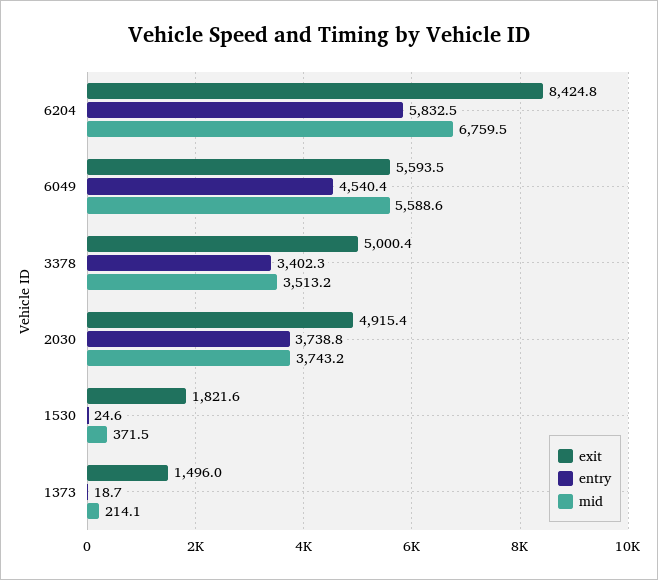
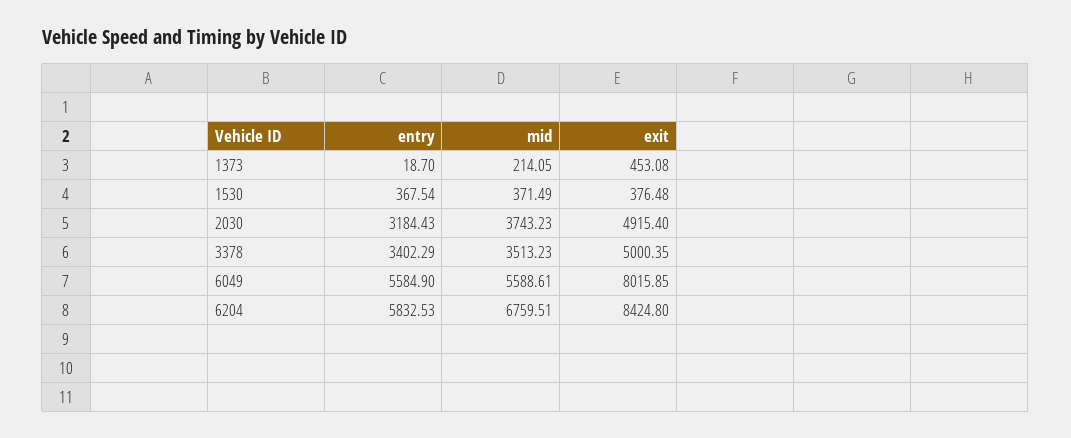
exit, 6049: 5593.5 -> 8015.85
entry, 6049: 4540.4 -> 5584.9
entry, 2030: 3738.8 -> 3184.43
exit, 1530: 1821.6 -> 376.48
entry, 1530: 24.6 -> 367.54
exit, 1373: 1496 -> 453.08

